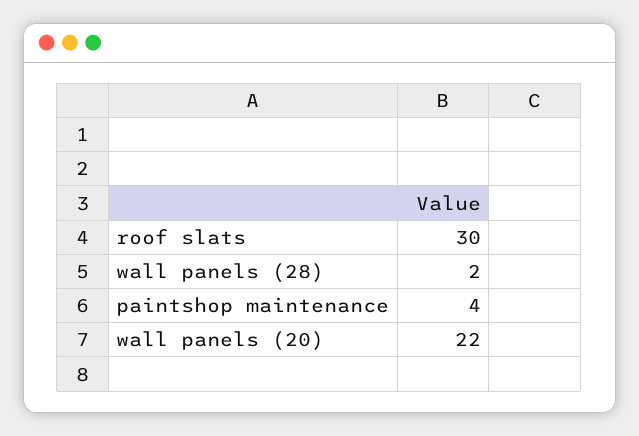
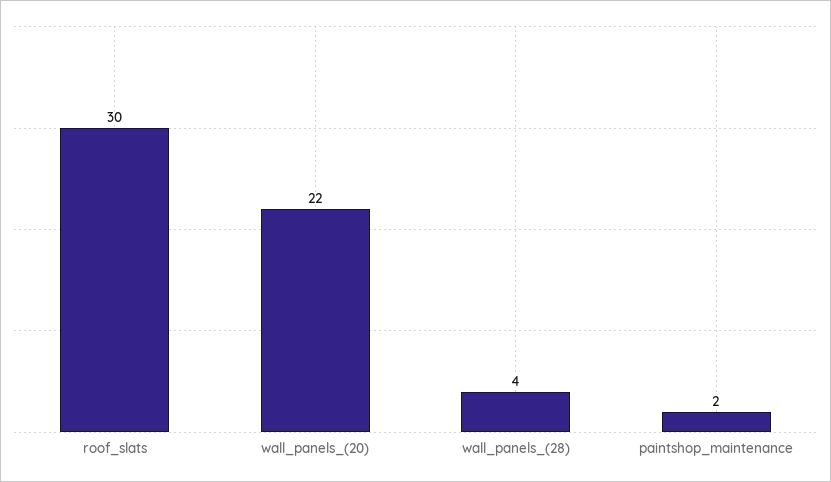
wall panels (28): 2 -> 4
paintshop maintenance: 4 -> 2

